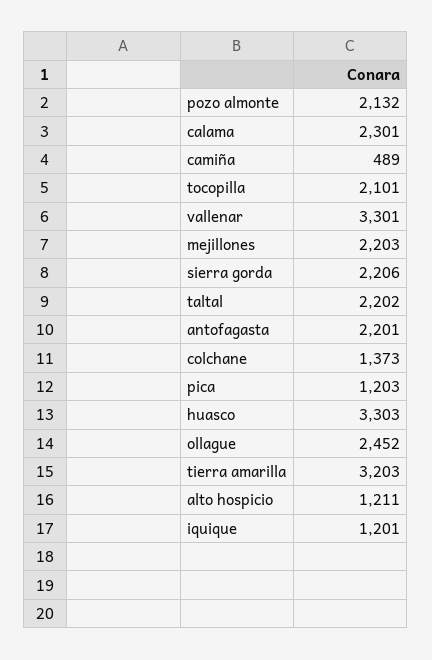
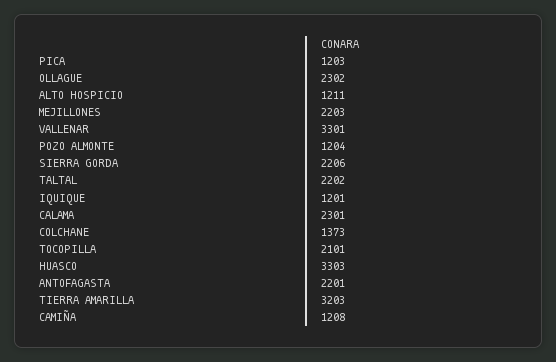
pozo almonte: 2132 -> 1204
camiña: 489 -> 1208
ollague: 2452 -> 2302

